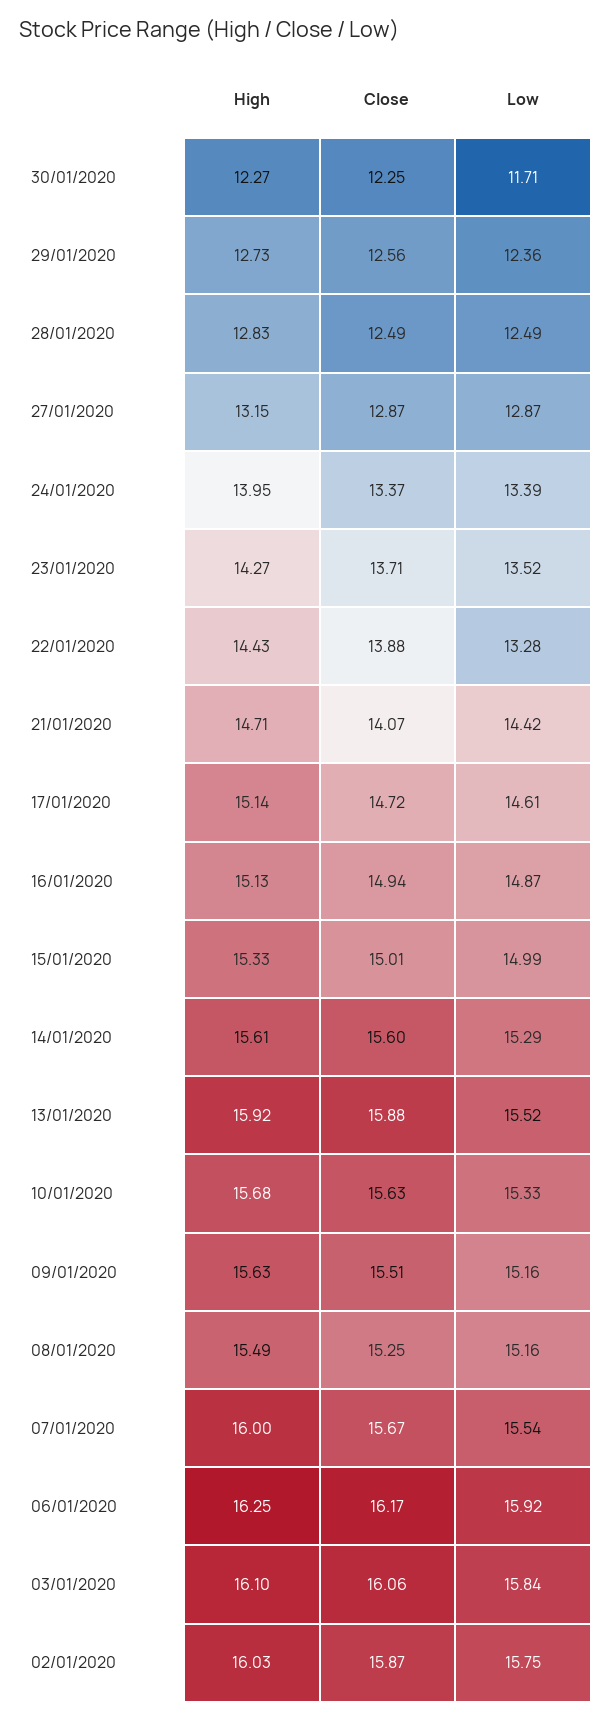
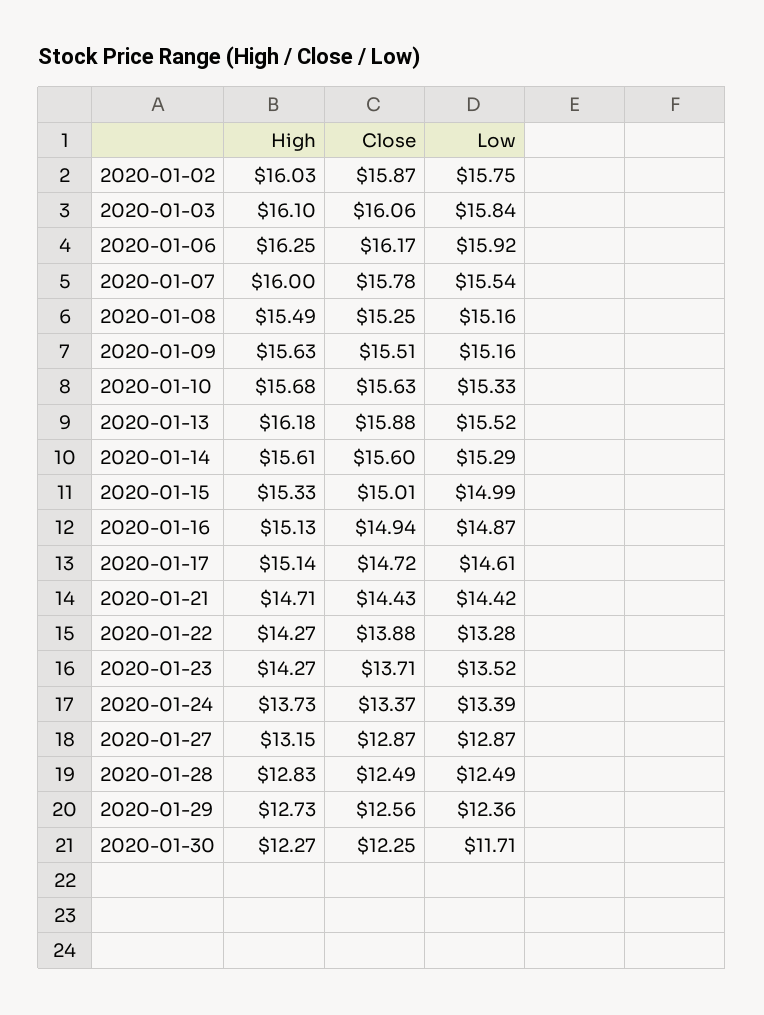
High, 24/01/2020: 13.95 -> 13.73
High, 22/01/2020: 14.43 -> 14.27
Close, 21/01/2020: 14.07 -> 14.43
High, 13/01/2020: 15.92 -> 16.18
Close, 07/01/2020: 15.67 -> 15.78

